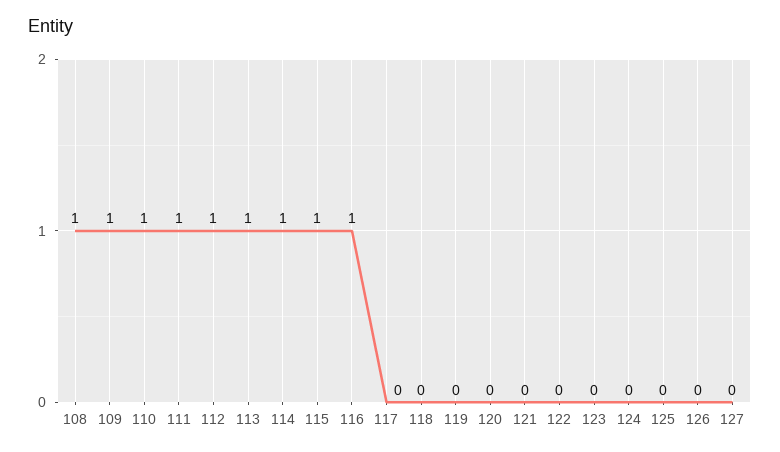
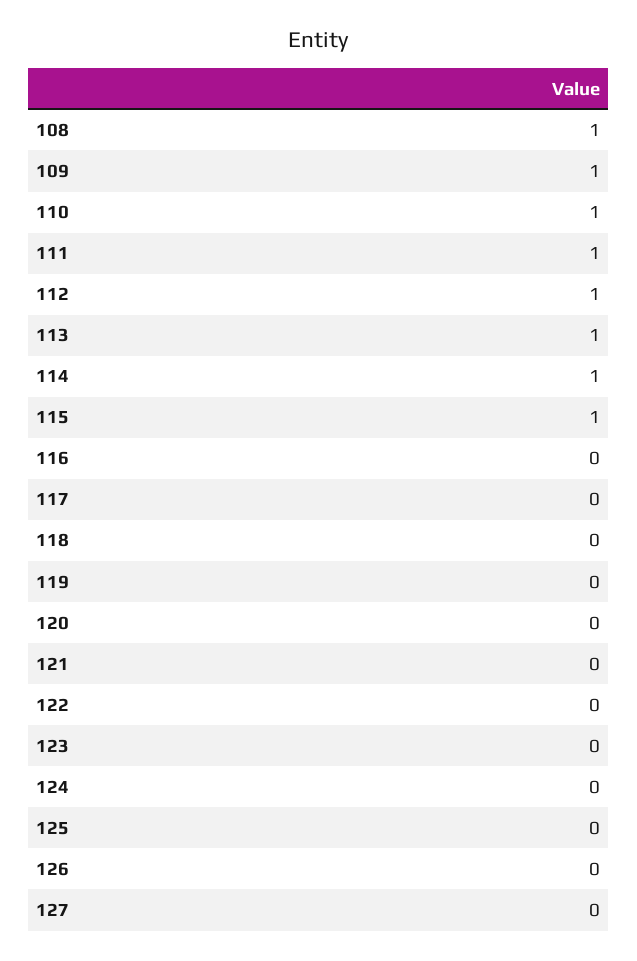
116: 1 -> 0

